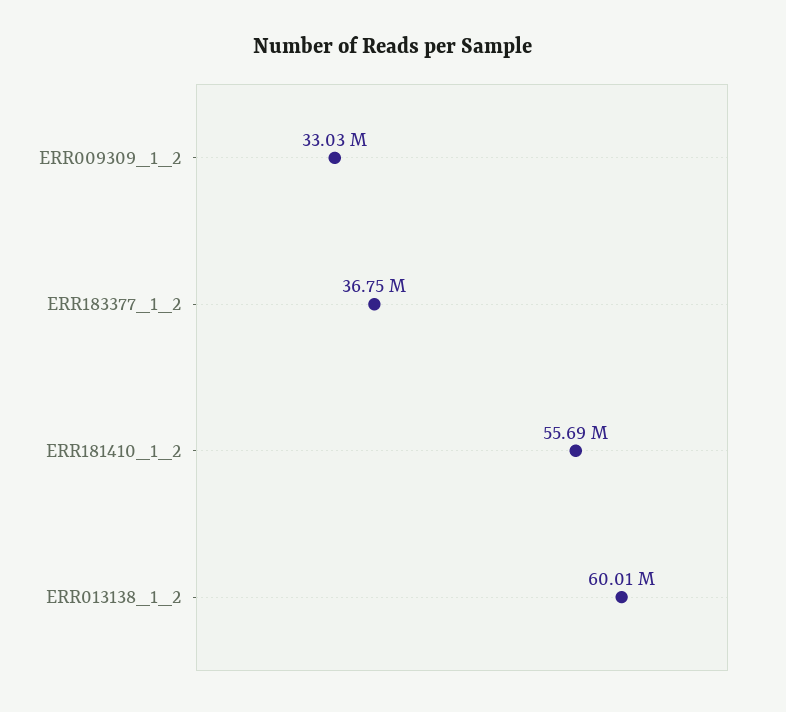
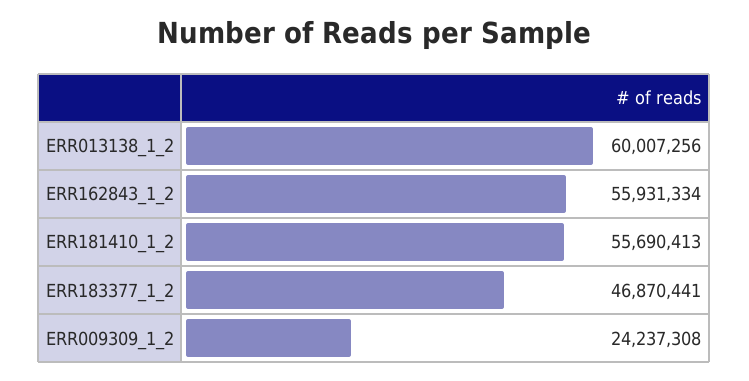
ERR009309_1_2: 33030000 -> 24237308
ERR183377_1_2: 36750000 -> 46870441
ERR162843_1_2: none -> 55931334

